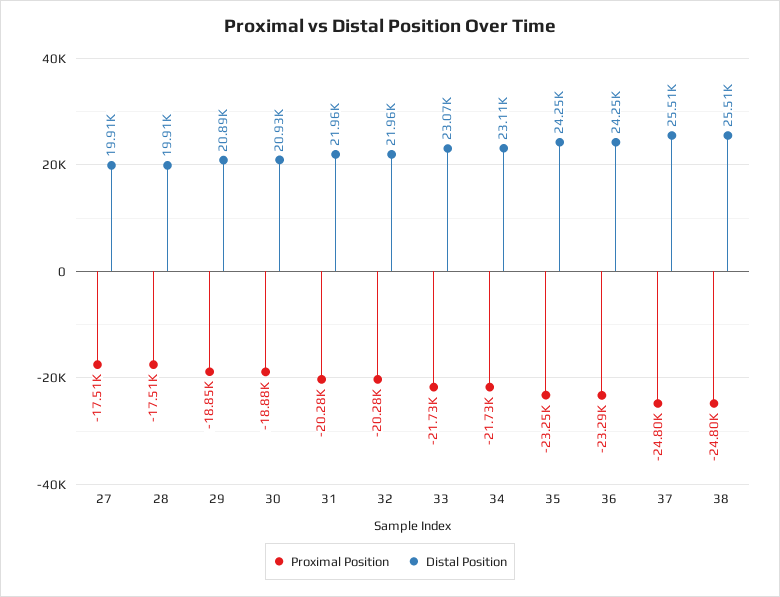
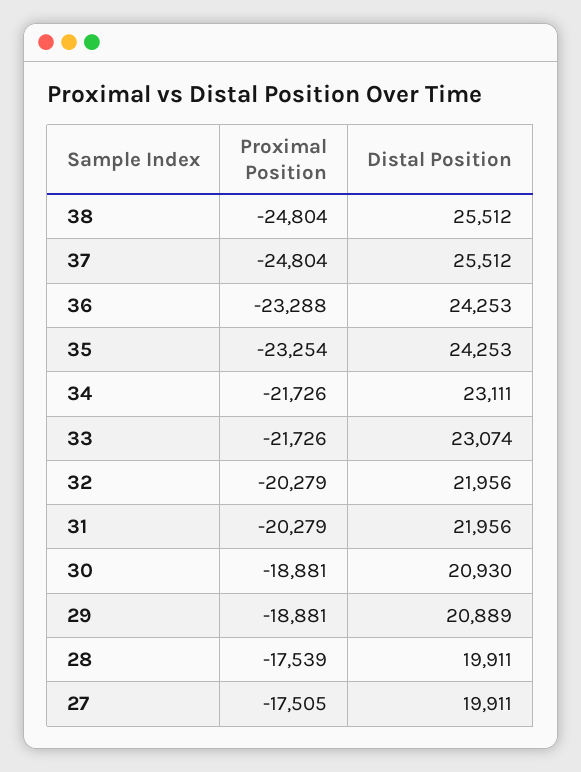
Proximal Position, 28: -17510 -> -17539
Proximal Position, 29: -18850 -> -18881

